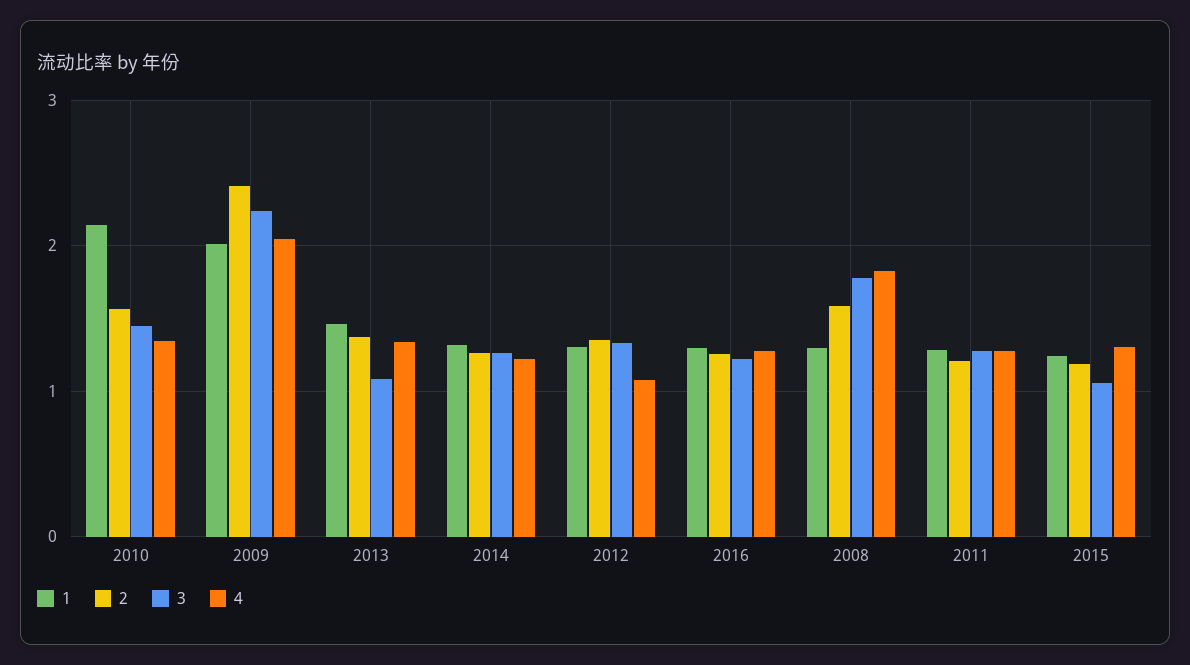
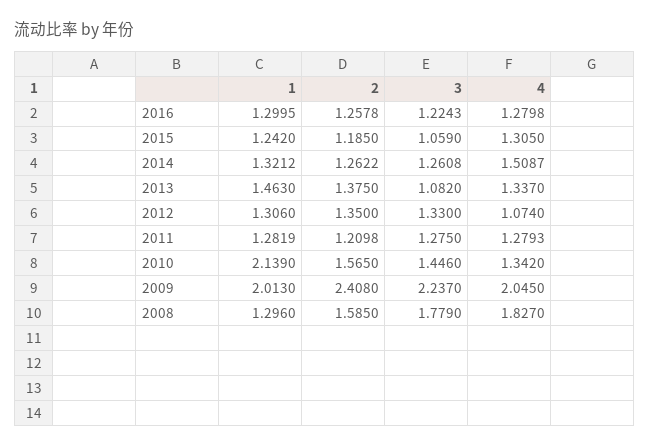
4, 2014: 1.2 -> 1.5087

